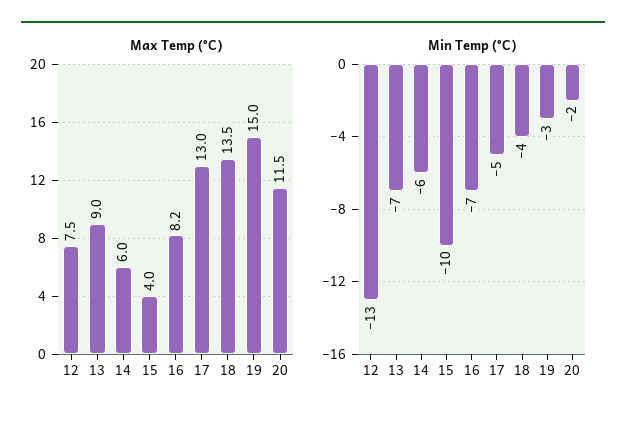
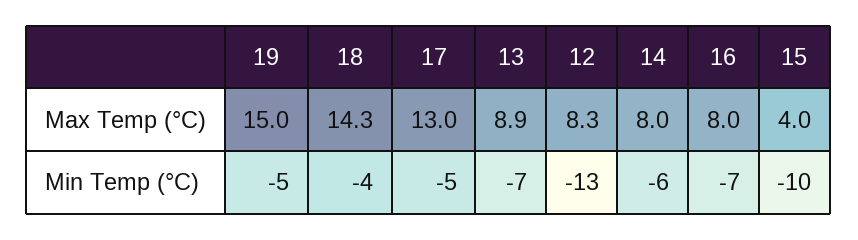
Max Temp (°C), 12: 7.5 -> 8.3
Max Temp (°C), 13: 9 -> 8.9
Max Temp (°C), 14: 6 -> 8
Max Temp (°C), 16: 8.2 -> 8
Max Temp (°C), 18: 13.5 -> 14.3
Max Temp (°C), 20: 11.5 -> none
Min Temp (°C), 19: -3 -> -5
Min Temp (°C), 20: -2 -> none

